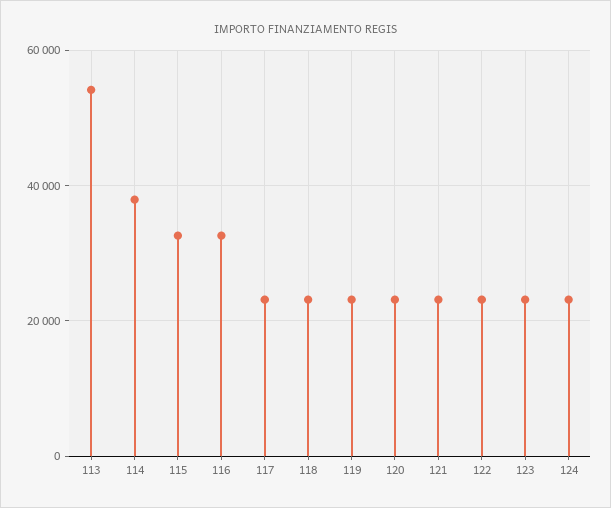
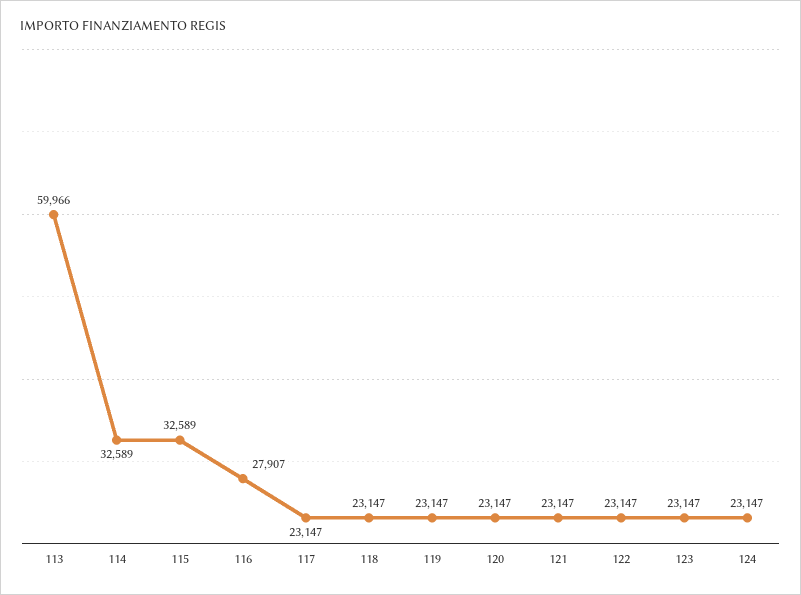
113: 54000 -> 59966
114: 38000 -> 32589
116: 32000 -> 27907

